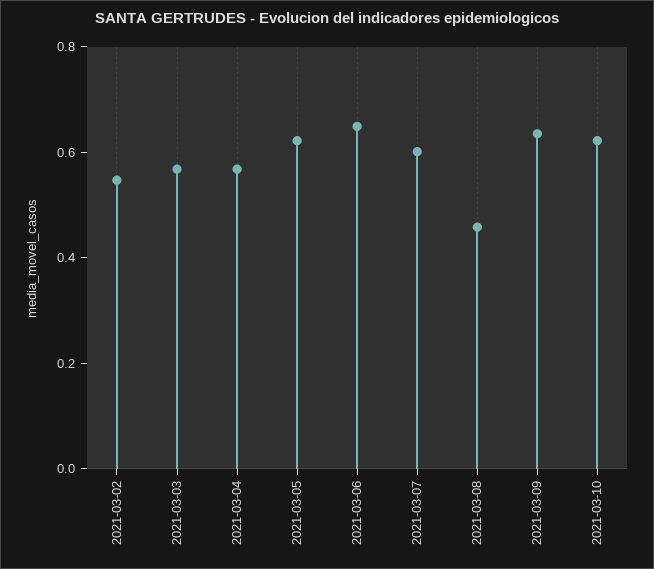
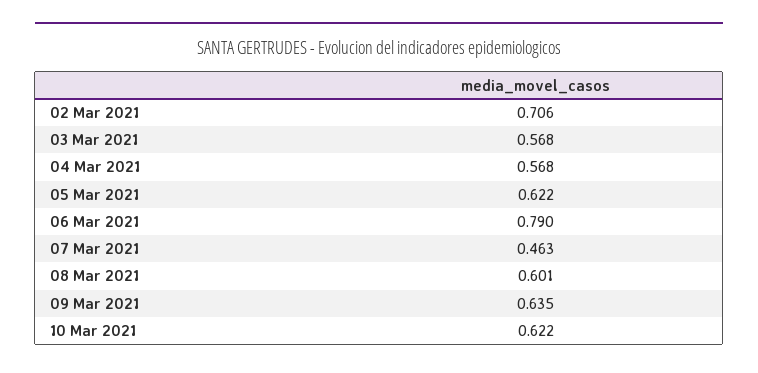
2021-03-02: 0.55 -> 0.706
2021-03-06: 0.65 -> 0.79
2021-03-07: 0.6 -> 0.463
2021-03-08: 0.45 -> 0.601

